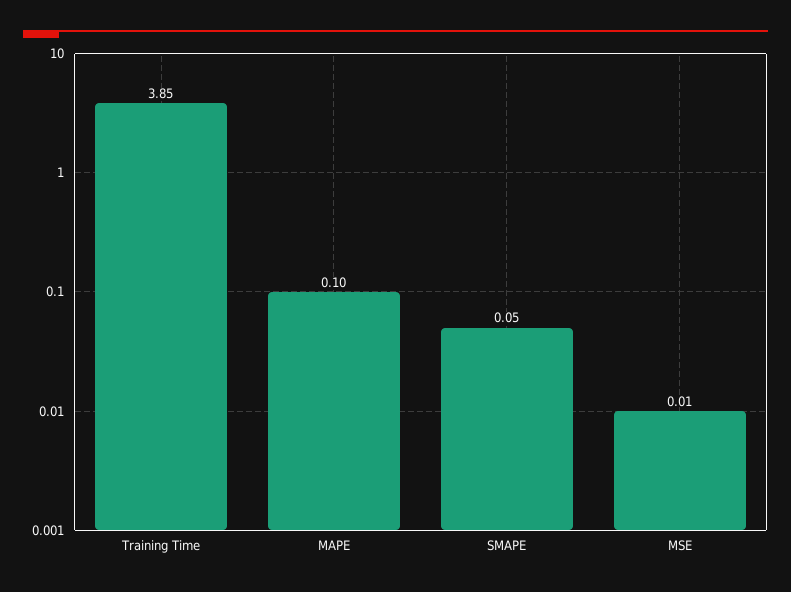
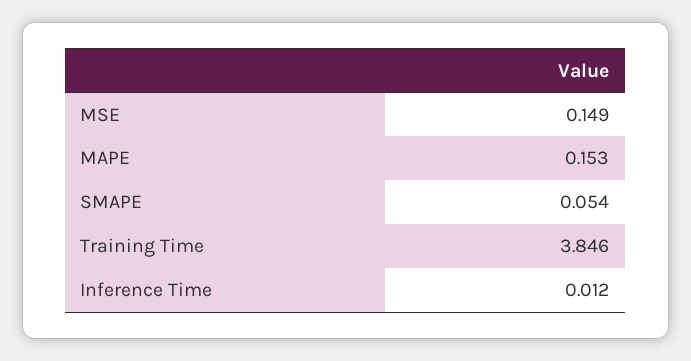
MAPE: 0.1 -> 0.153
MSE: 0.01 -> 0.149
Inference Time: none -> 0.012

